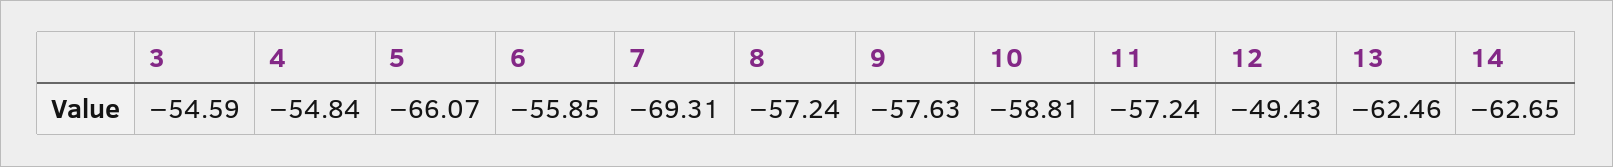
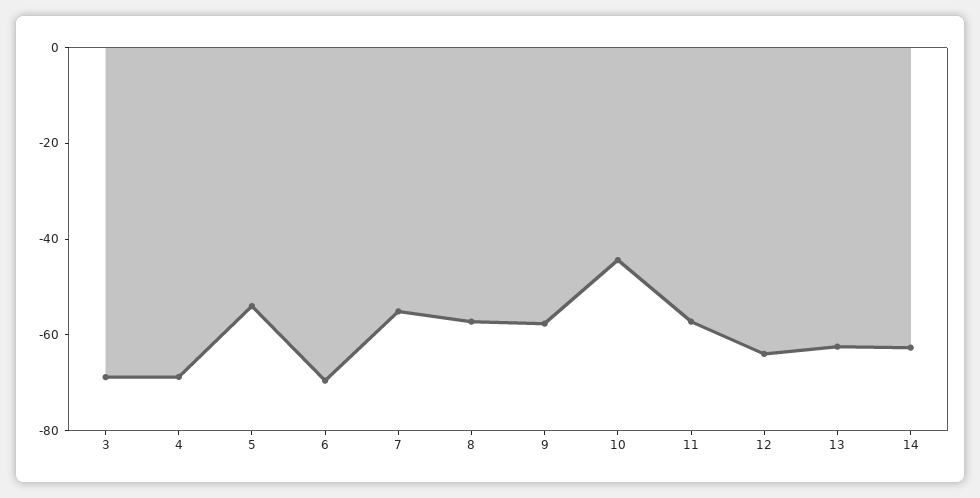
3: -54.59 -> -70
4: -54.84 -> -70
5: -66.07 -> -55
6: -55.85 -> -70
7: -69.31 -> -55
10: -58.81 -> -45
12: -49.43 -> -65

